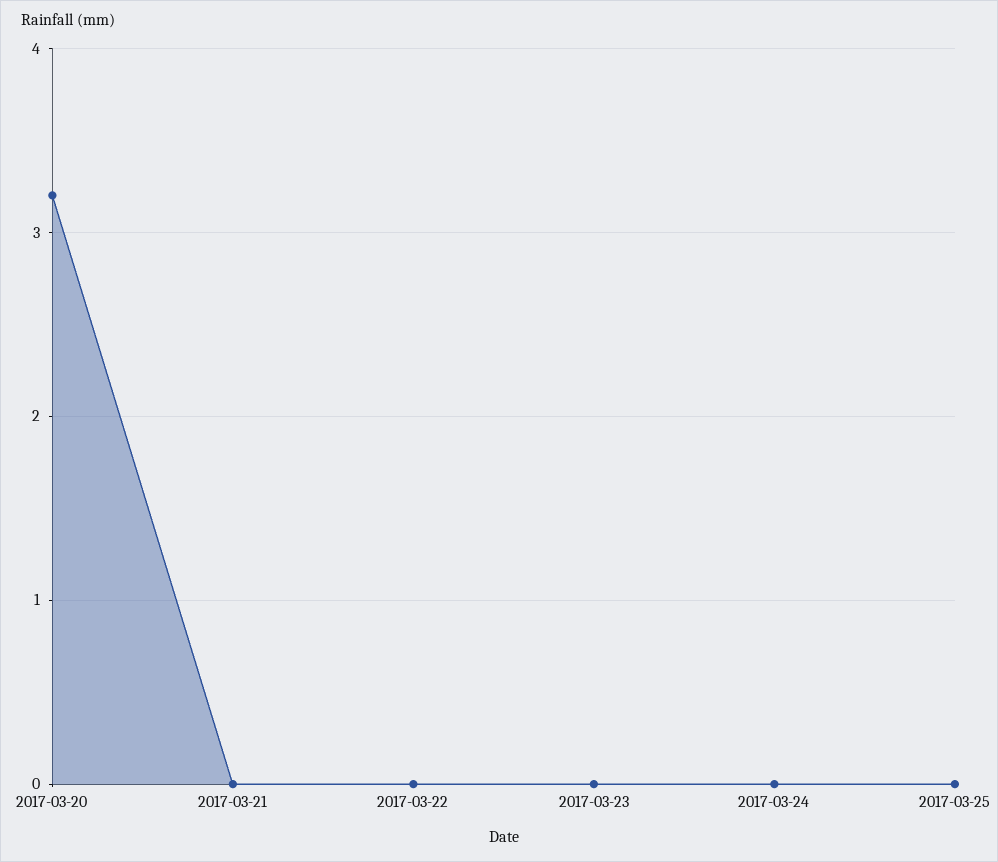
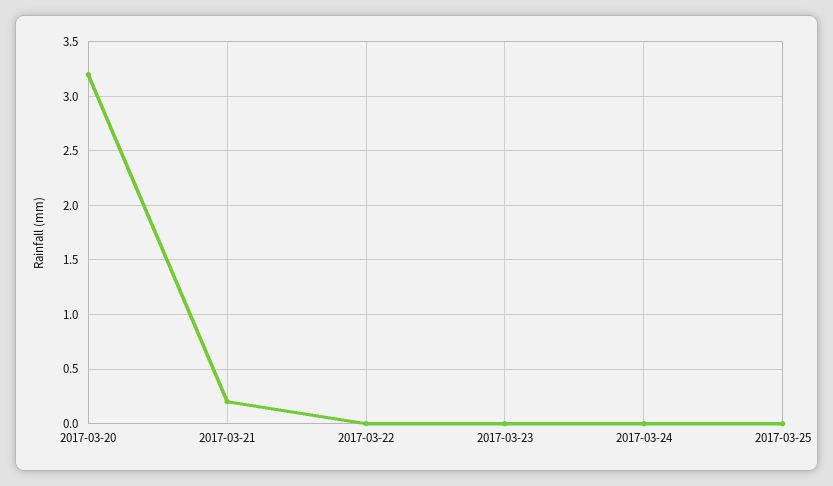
2017-03-21: 0 -> 0.2

